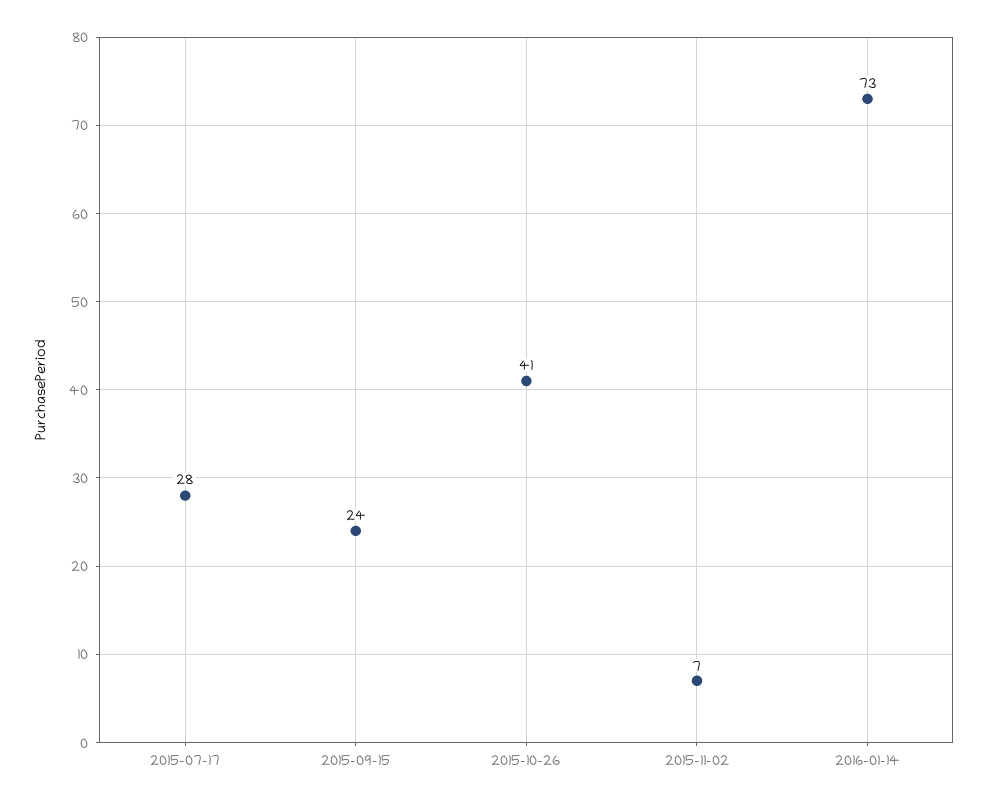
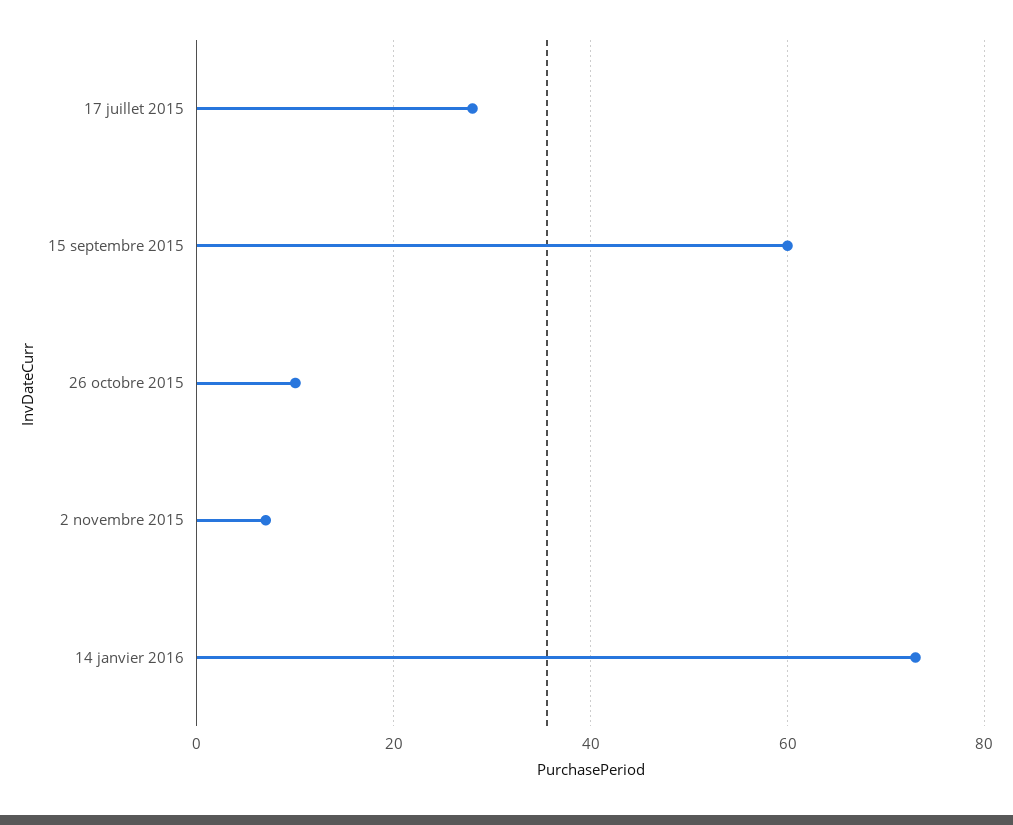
2015-09-15: 24 -> 60
2015-10-26: 41 -> 10

